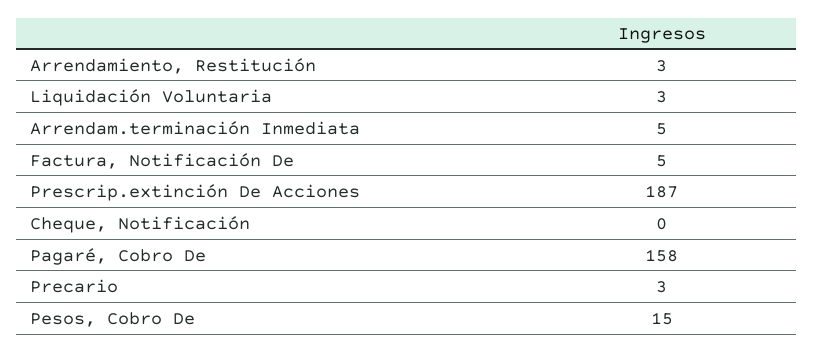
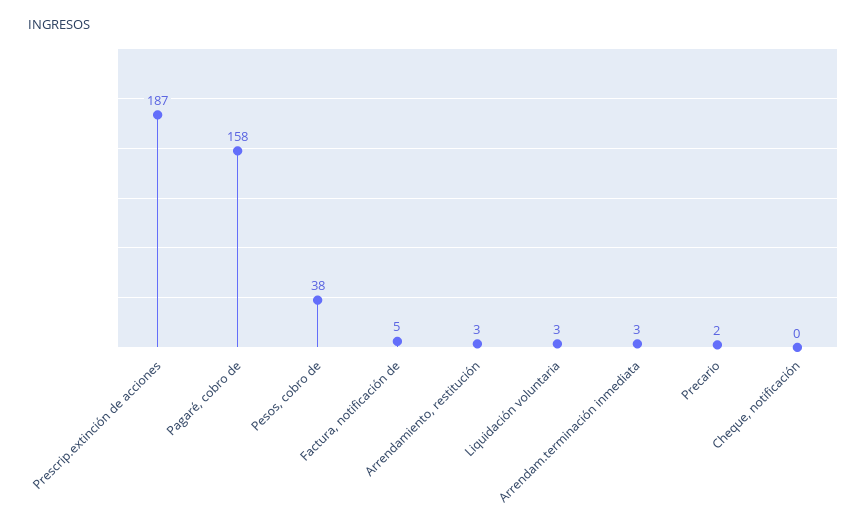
Arrendam.terminación Inmediata: 5 -> 3
Precario: 3 -> 2
Pesos, Cobro De: 15 -> 38

